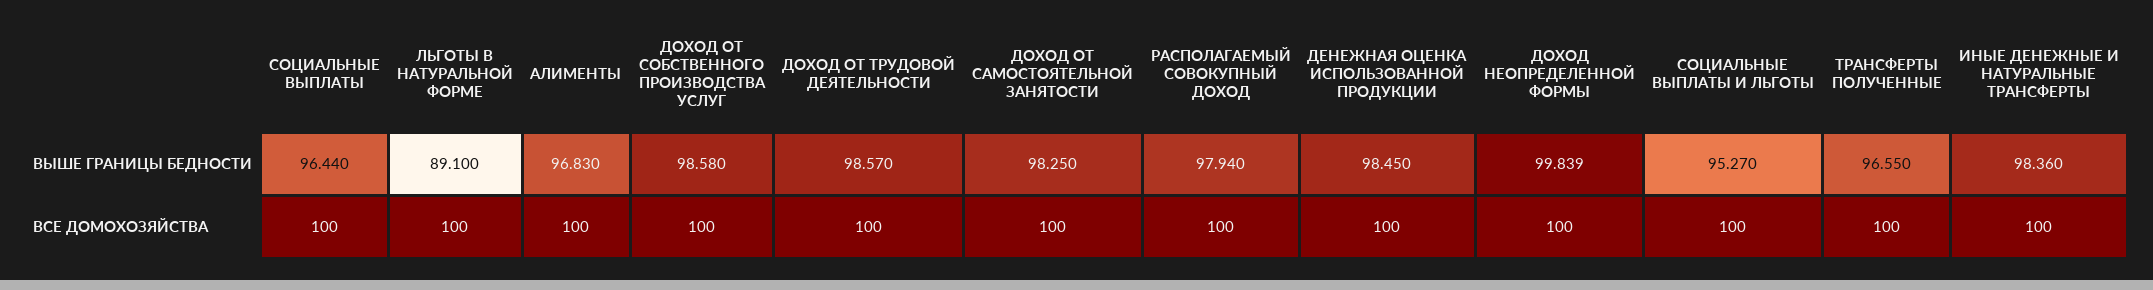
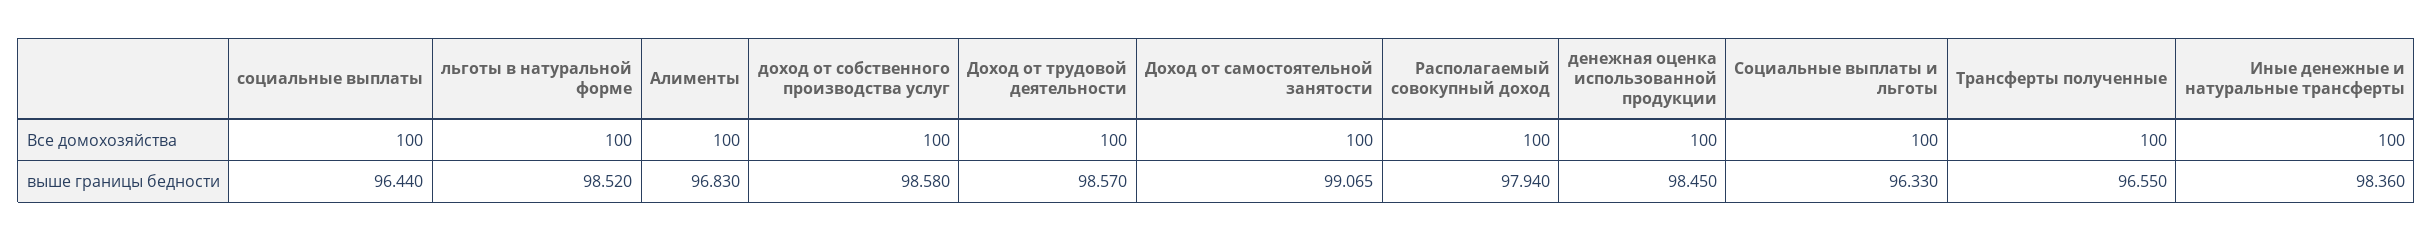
ЛЬГОТЫ В НАТУРАЛЬНОЙ ФОРМЕ, ВЫШЕ ГРАНИЦЫ БЕДНОСТИ: 89.1 -> 98.52
ДОХОД ОТ САМОСТОЯТЕЛЬНОЙ ЗАНЯТОСТИ, ВЫШЕ ГРАНИЦЫ БЕДНОСТИ: 98.25 -> 99.065
ДОХОД НЕОПРЕДЕЛЕННОЙ ФОРМЫ, ВЫШЕ ГРАНИЦЫ БЕДНОСТИ: 99.839 -> none
СОЦИАЛЬНЫЕ ВЫПЛАТЫ И ЛЬГОТЫ, ВЫШЕ ГРАНИЦЫ БЕДНОСТИ: 95.27 -> 96.33
ДОХОД НЕОПРЕДЕЛЕННОЙ ФОРМЫ, ВСЕ ДОМОХОЗЯЙСТВА: 100 -> none

